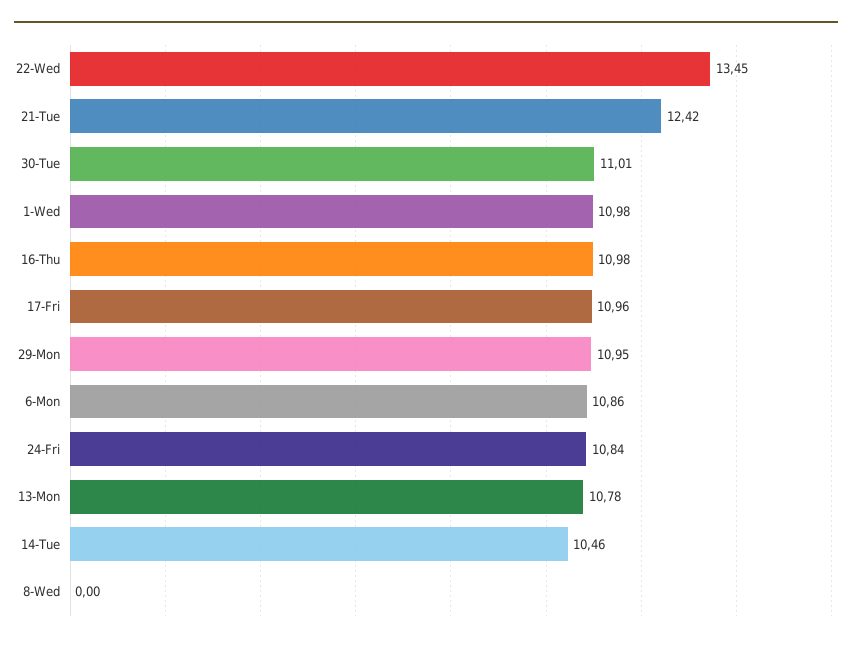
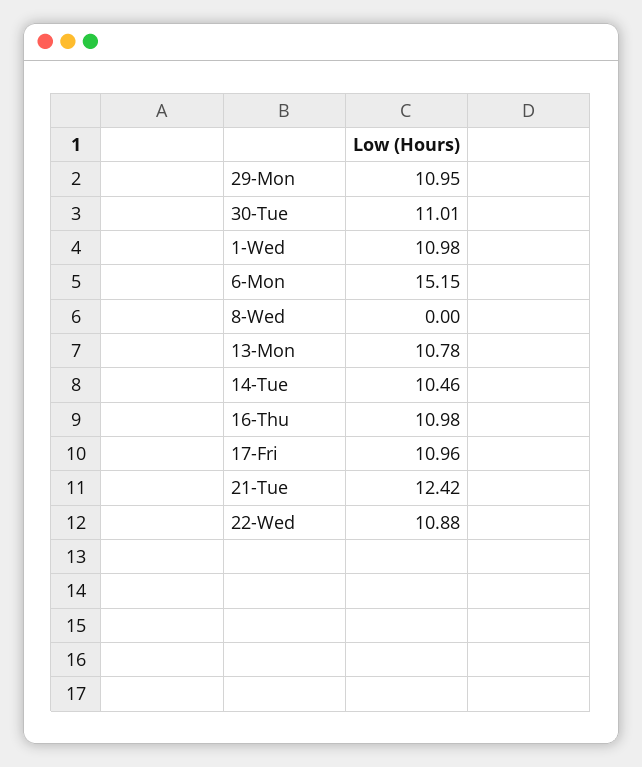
22-Wed: 13.45 -> 10.88
6-Mon: 10.86 -> 15.15
24-Fri: 10.84 -> none

